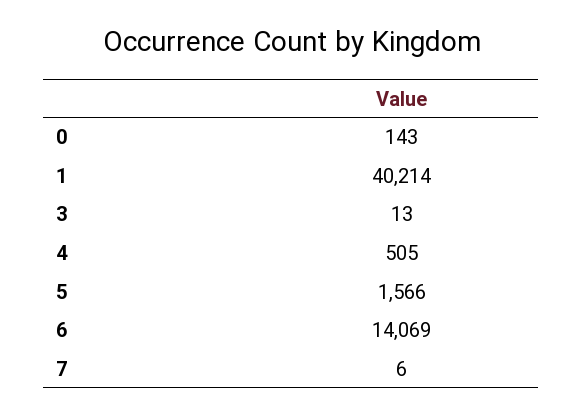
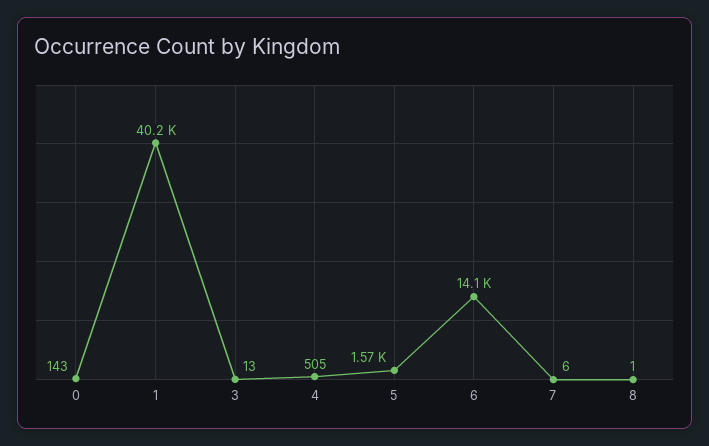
8: none -> 1

